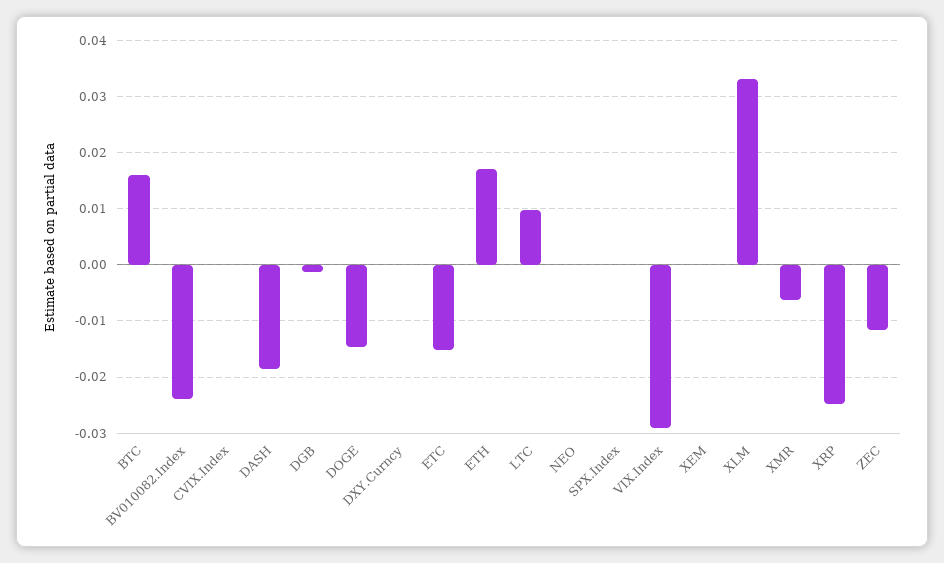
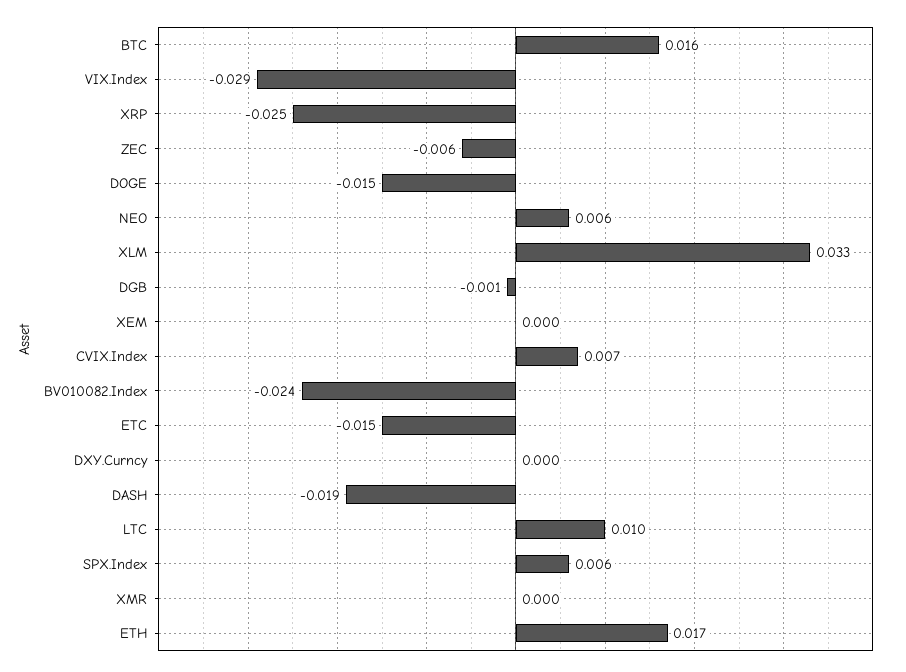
CVIX.Index: 0 -> 0.007
NEO: 0 -> 0.006
SPX.Index: 0 -> 0.006
XMR: -0.006 -> 0
ZEC: -0.012 -> -0.006

